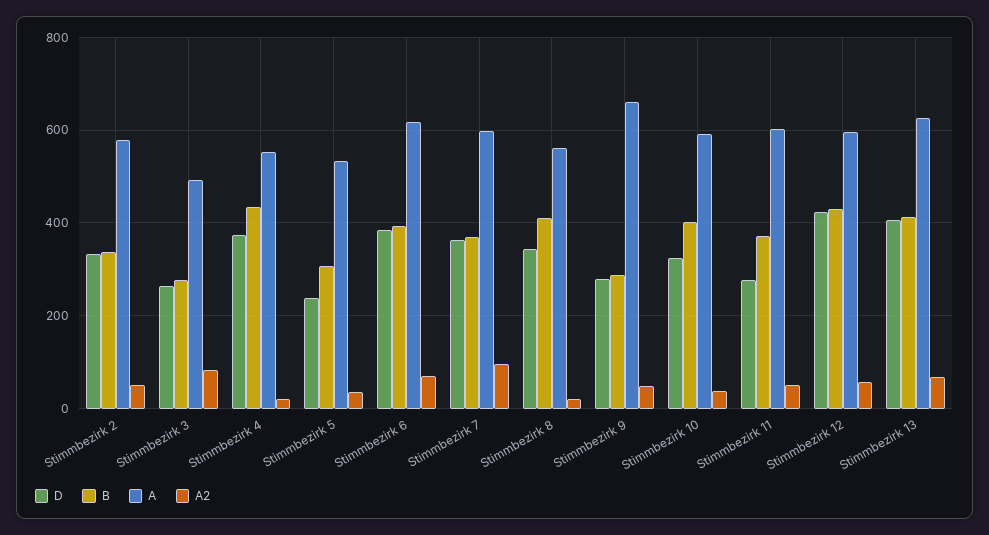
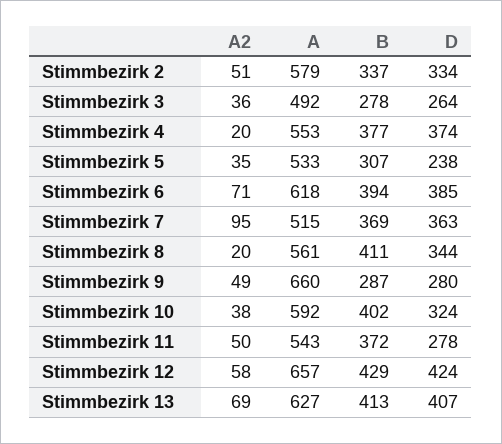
A2, Stimmbezirk 3: 80 -> 36
B, Stimmbezirk 4: 440 -> 377
A, Stimmbezirk 7: 600 -> 515
A, Stimmbezirk 11: 600 -> 543
A, Stimmbezirk 12: 600 -> 657

